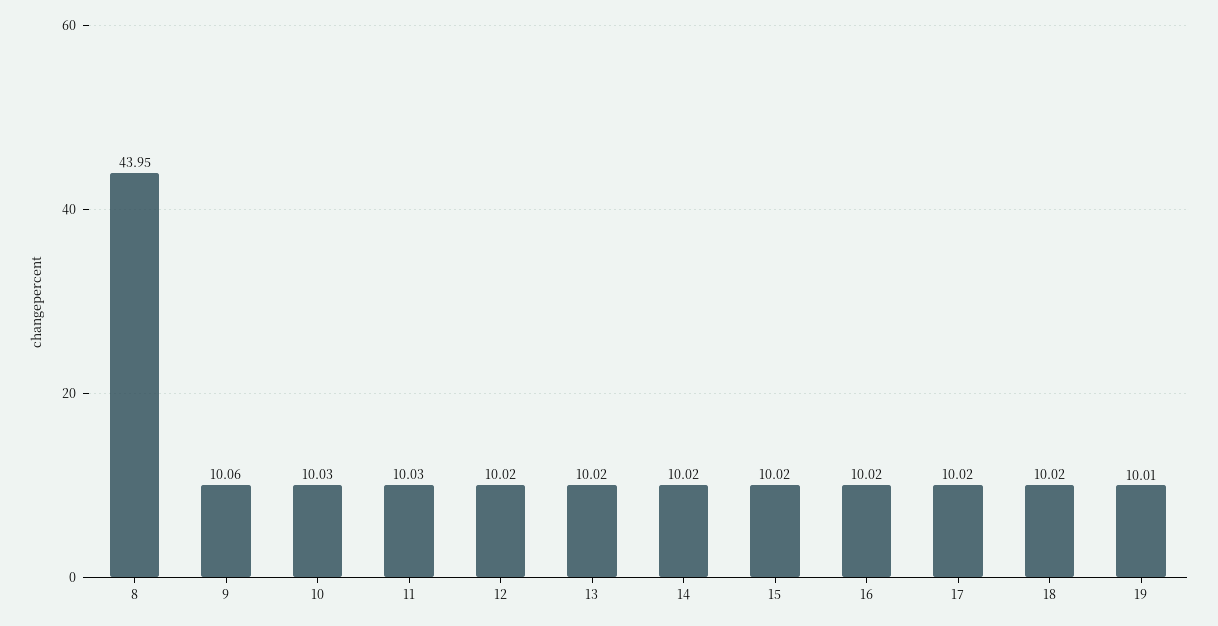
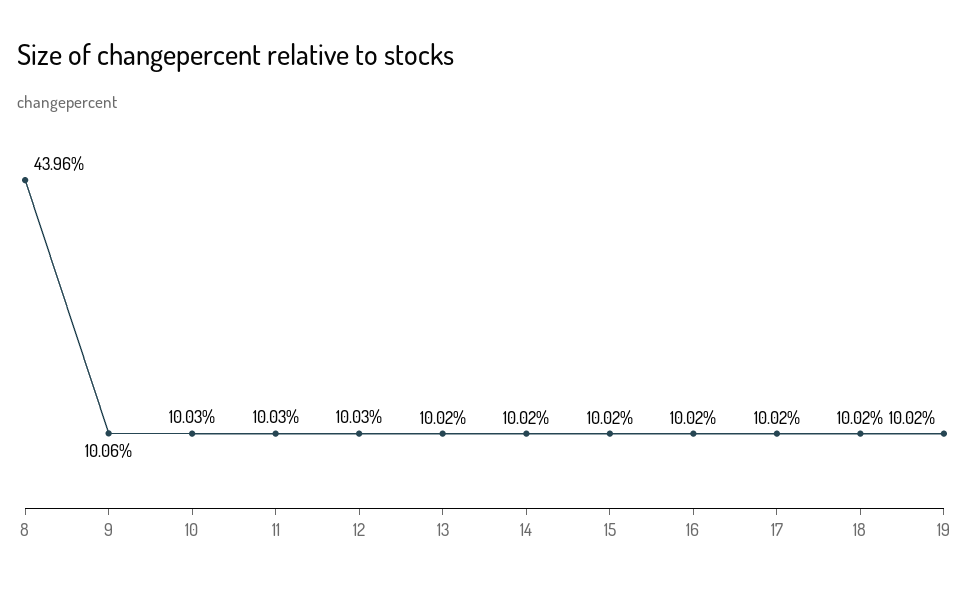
8: 43.95 -> 43.96
12: 10.02 -> 10.03
19: 10.01 -> 10.02

